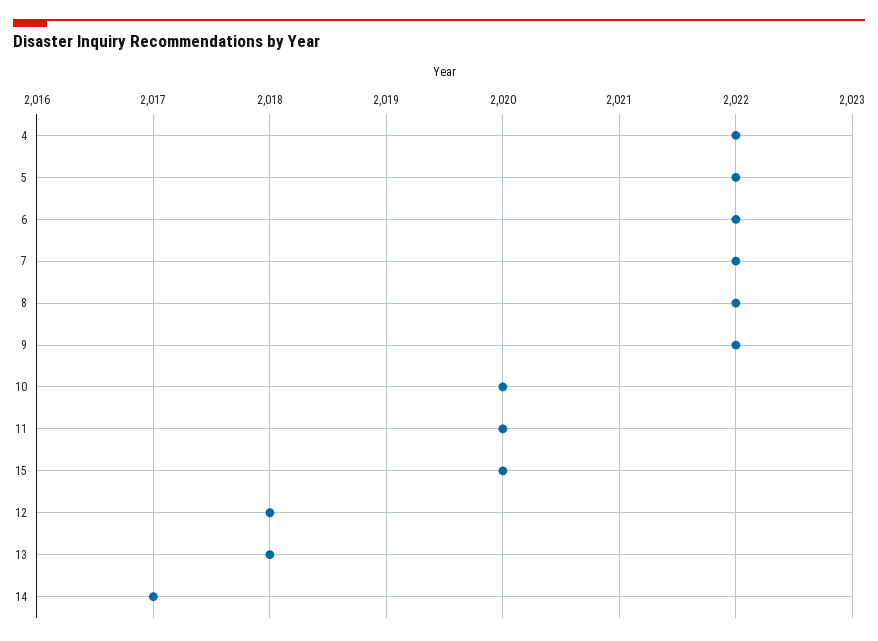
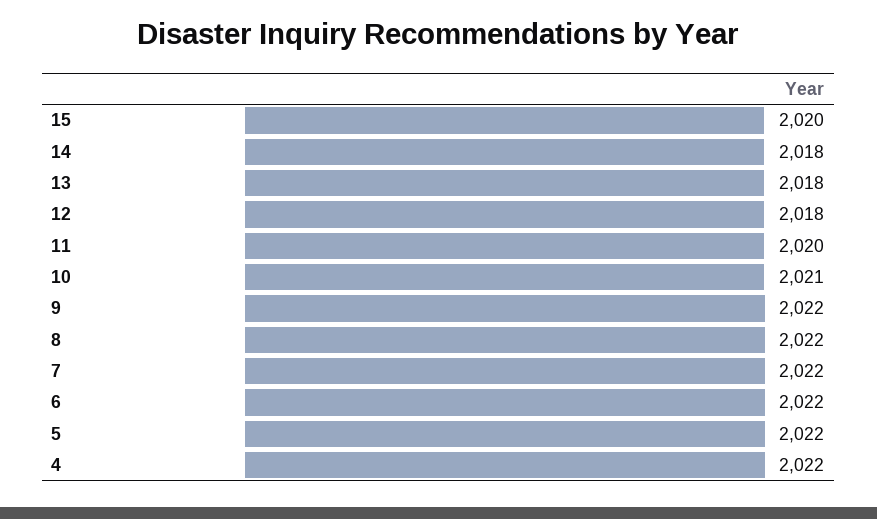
10: 2020 -> 2021
14: 2017 -> 2018

